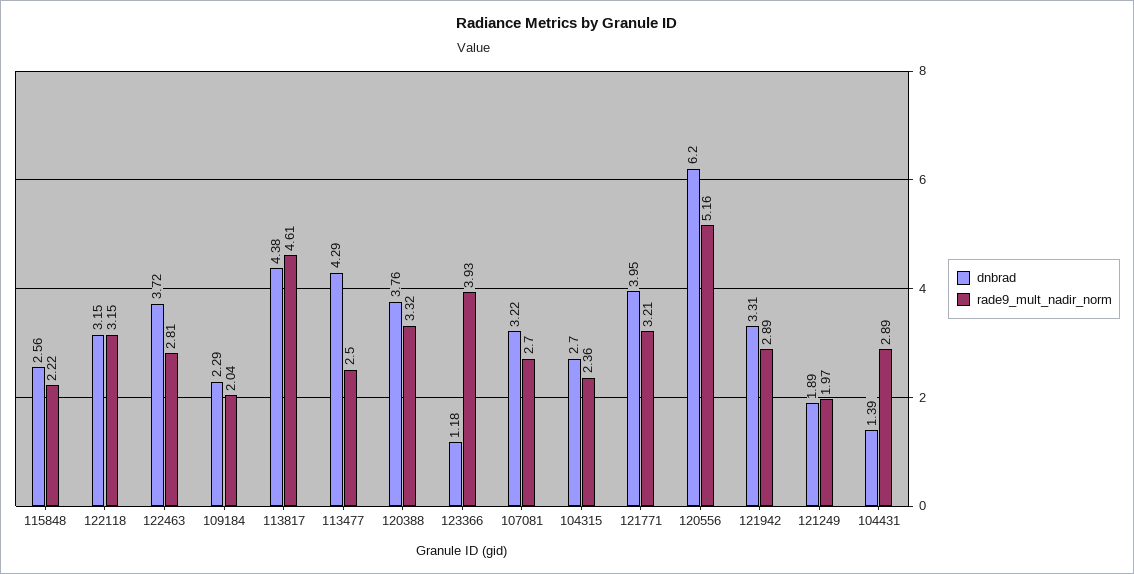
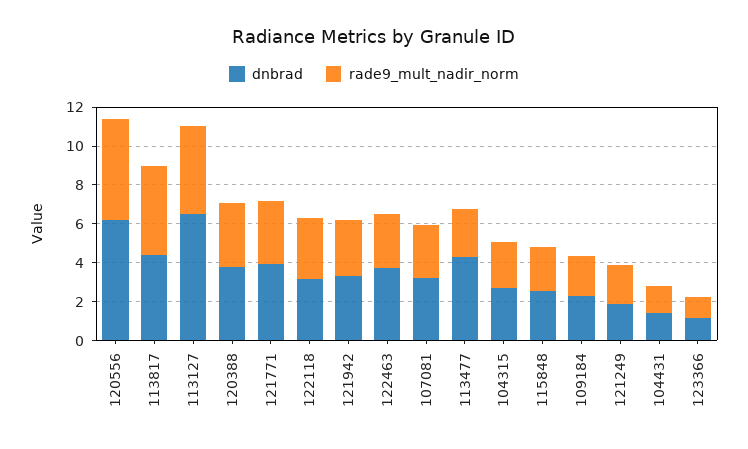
rade9_mult_nadir_norm, 123366: 3.93 -> 1
rade9_mult_nadir_norm, 104431: 2.89 -> 1.5
dnbrad, 113127: none -> 6.5
rade9_mult_nadir_norm, 113127: none -> 4.5

